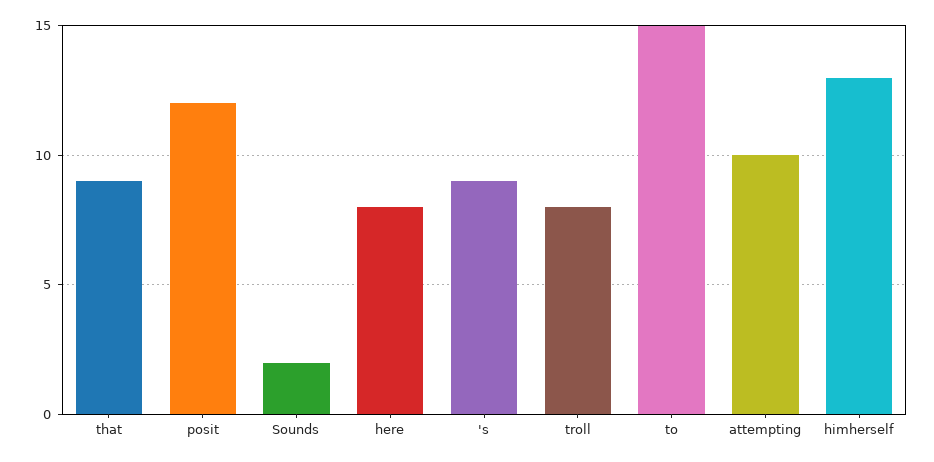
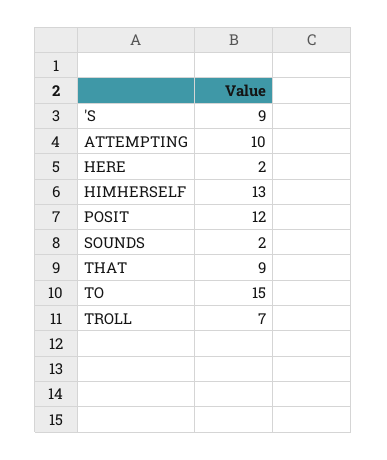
here: 8 -> 2
troll: 8 -> 7

